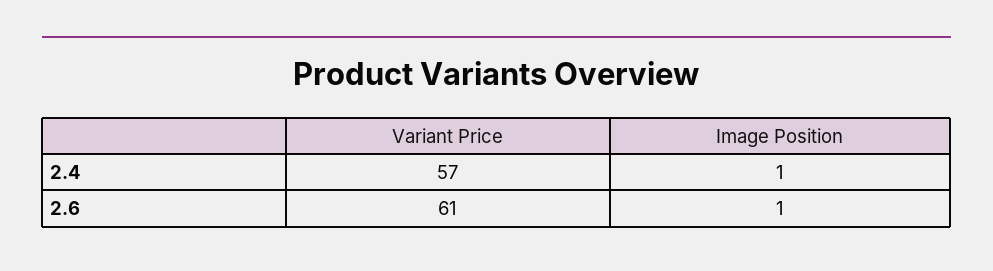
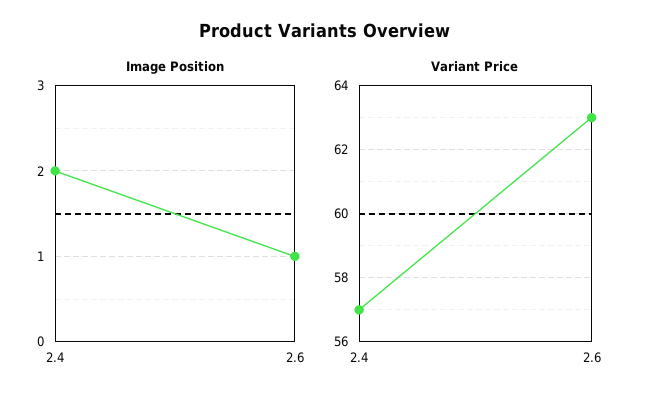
Image Position, 2.4: 1 -> 2
Variant Price, 2.6: 61 -> 63

